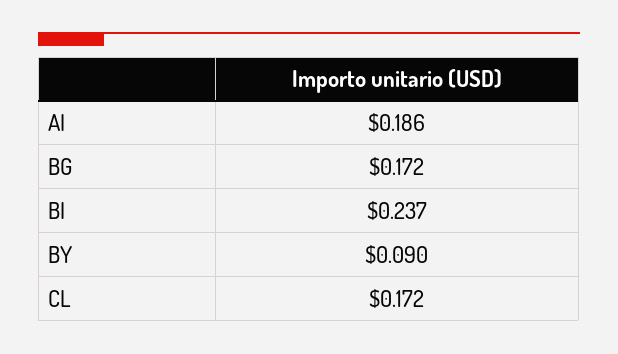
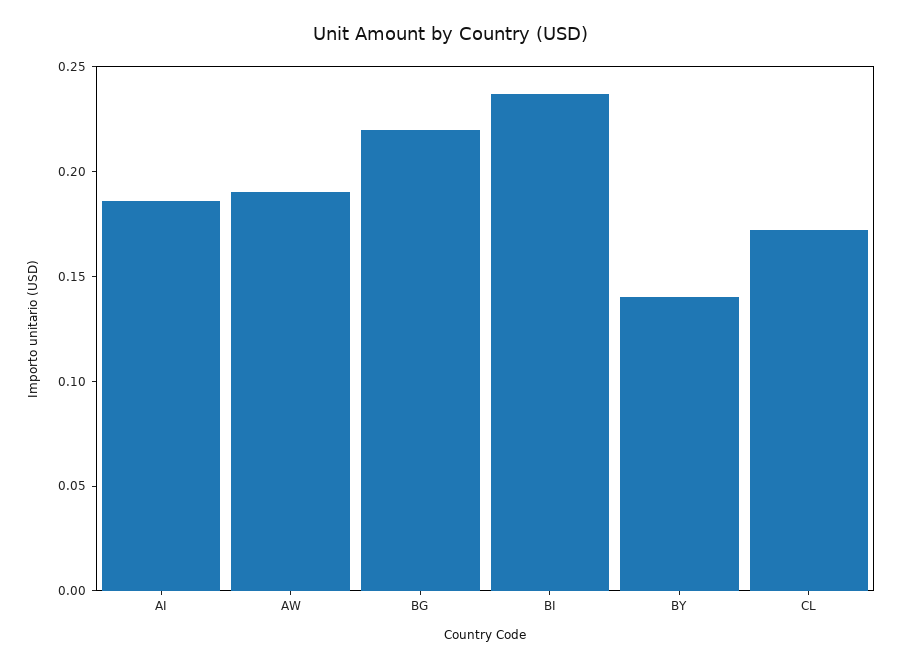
BG: 0.172 -> 0.22
BY: 0.09 -> 0.14
AW: none -> 0.19

